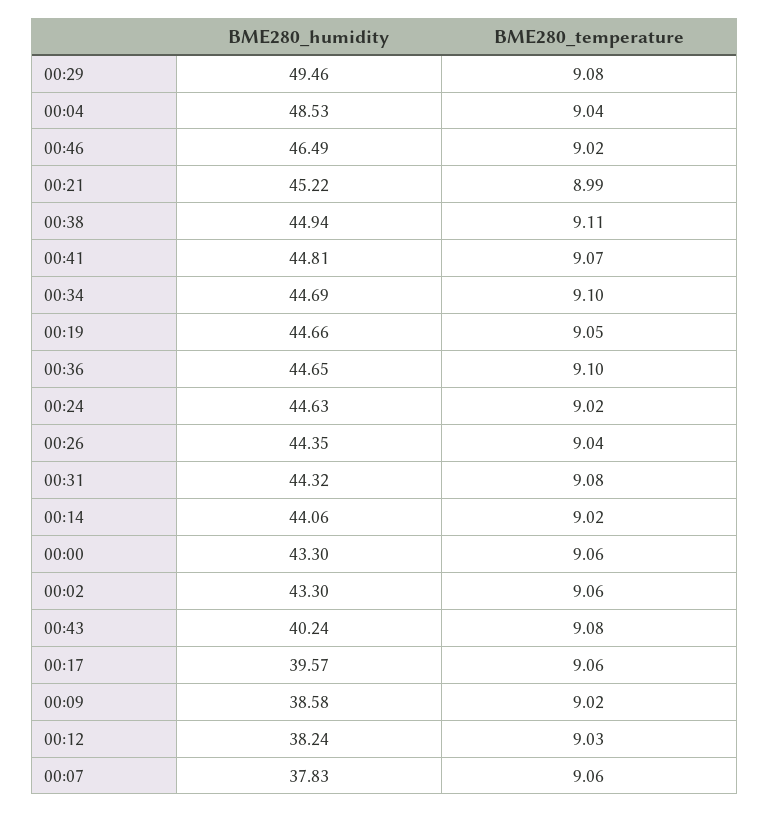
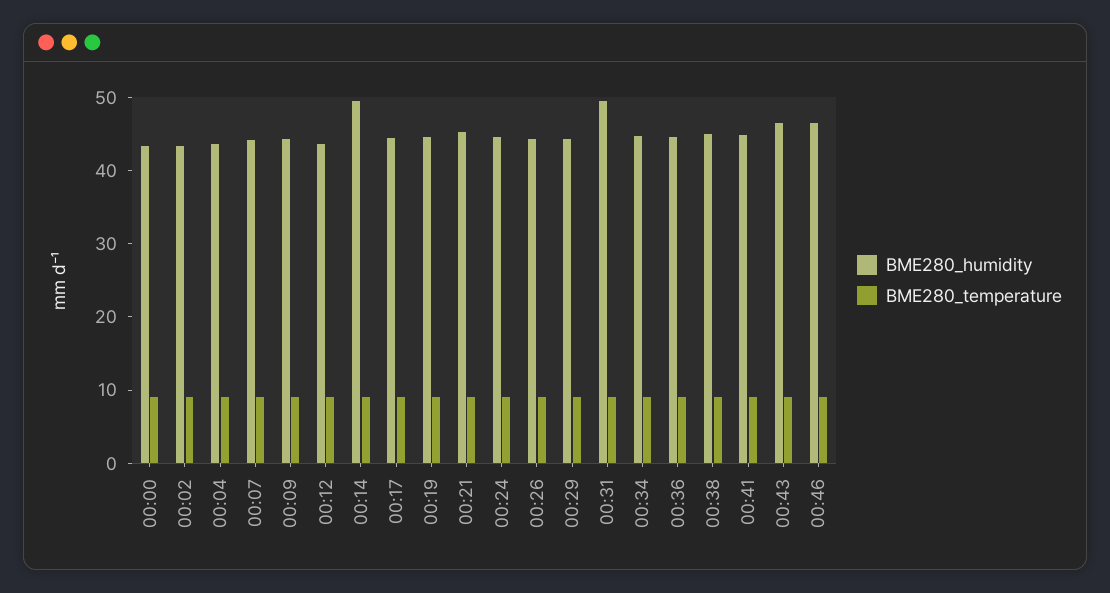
BME280_humidity, 00:29: 49.46 -> 44
BME280_humidity, 00:04: 48.53 -> 44
BME280_humidity, 00:31: 44.32 -> 50
BME280_humidity, 00:14: 44.06 -> 50
BME280_humidity, 00:43: 40.24 -> 46
BME280_humidity, 00:17: 39.57 -> 44
BME280_humidity, 00:09: 38.58 -> 44
BME280_humidity, 00:12: 38.24 -> 44
BME280_humidity, 00:07: 37.83 -> 44

